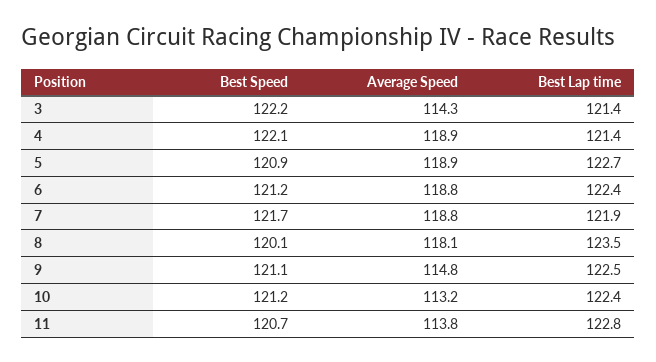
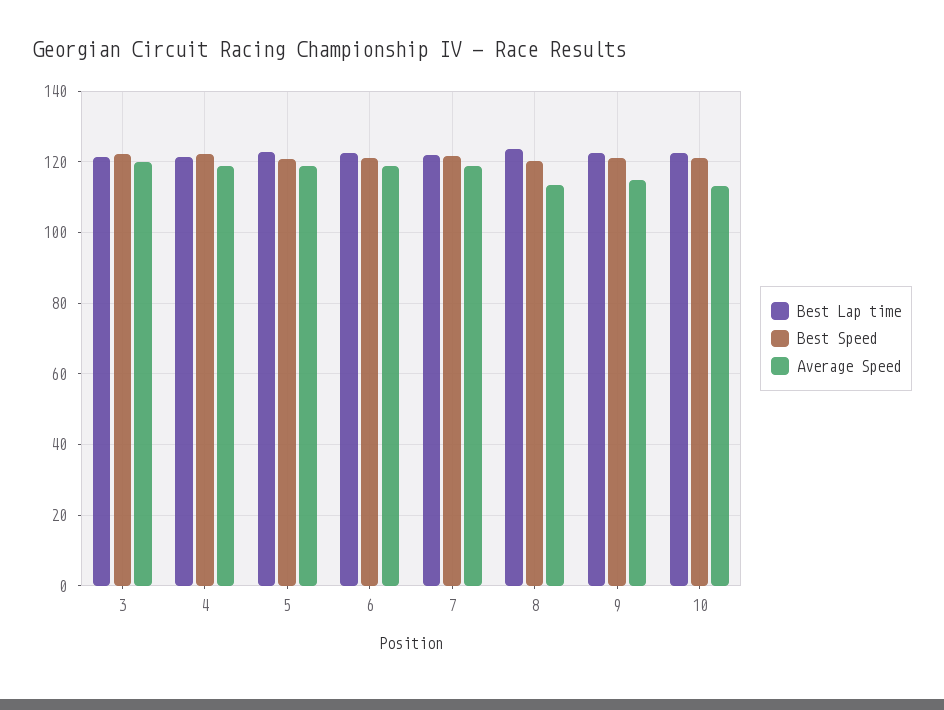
Average Speed, 3: 114.3 -> 120
Average Speed, 8: 118.1 -> 114
Best Speed, 11: 120.7 -> none
Average Speed, 11: 113.8 -> none
Best Lap time, 11: 122.8 -> none

